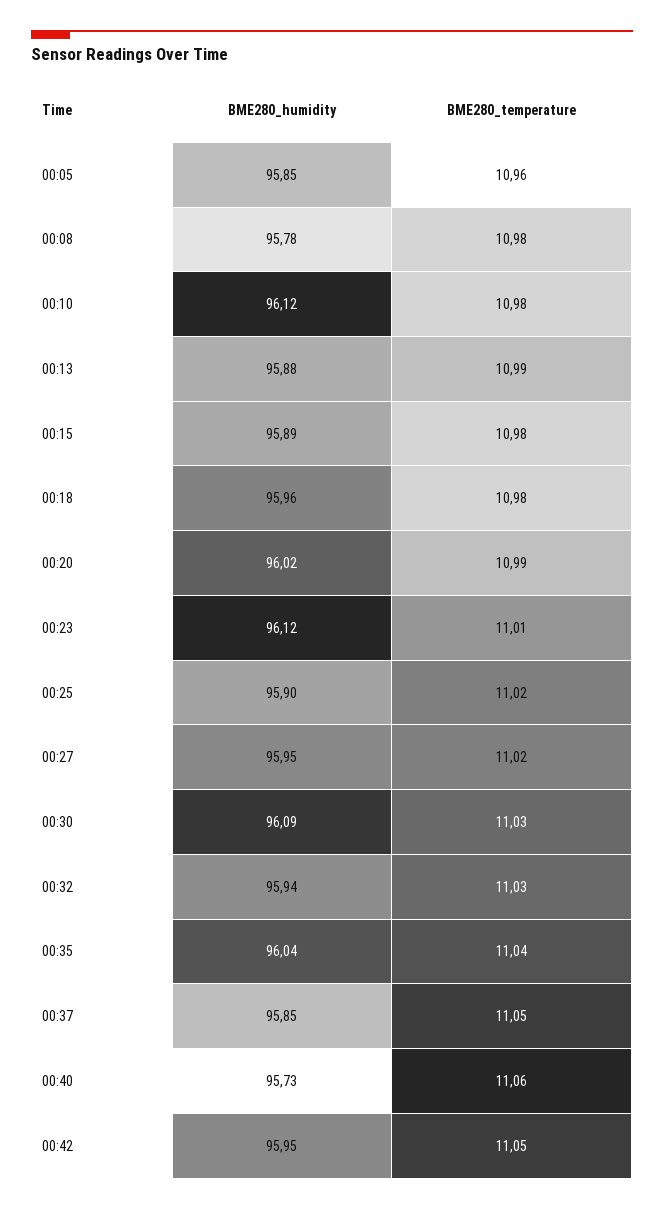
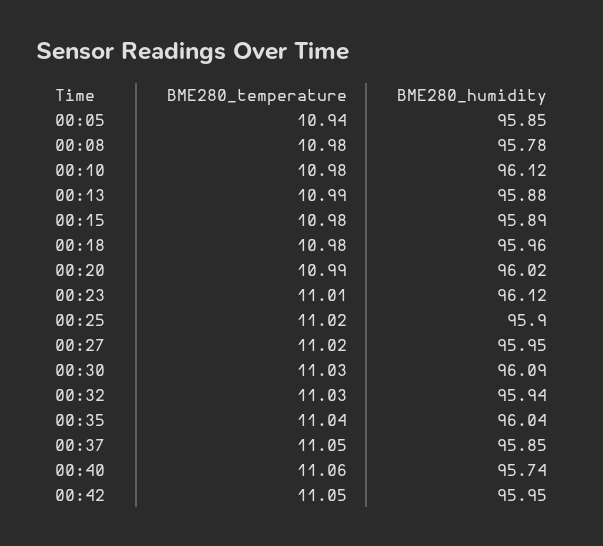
BME280_temperature, 00:05: 10.96 -> 10.94
BME280_humidity, 00:40: 95.73 -> 95.74

